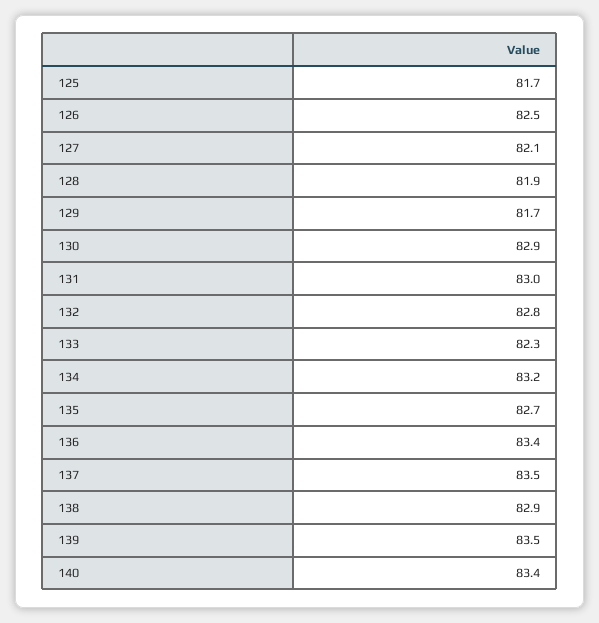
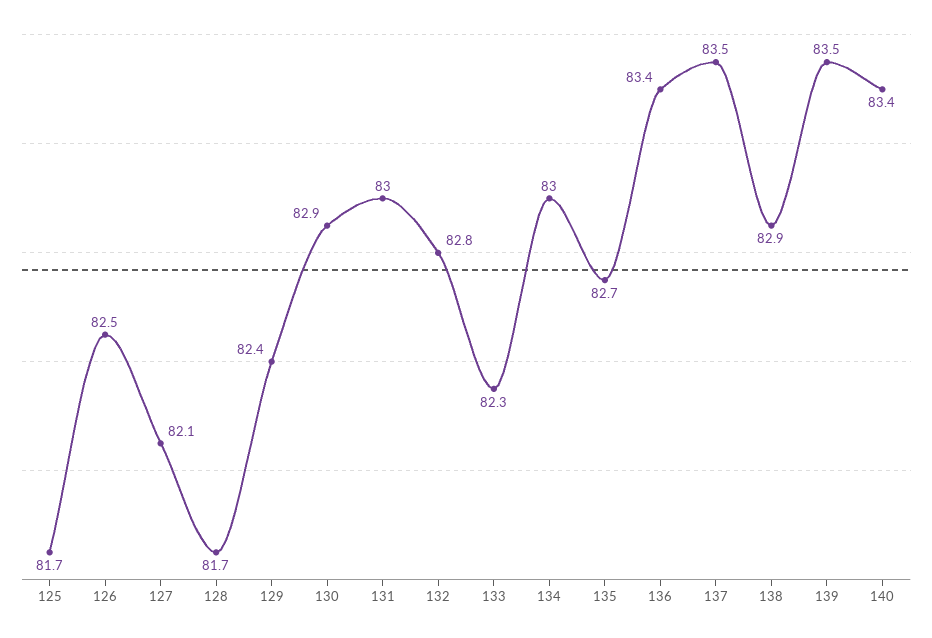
128: 81.9 -> 81.7
129: 81.7 -> 82.4
134: 83.2 -> 83

